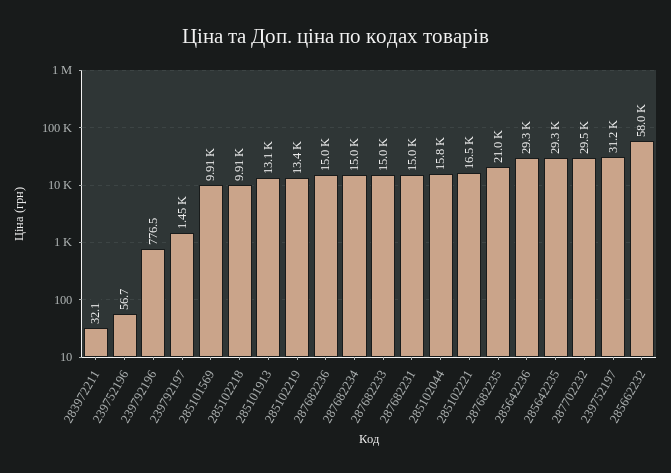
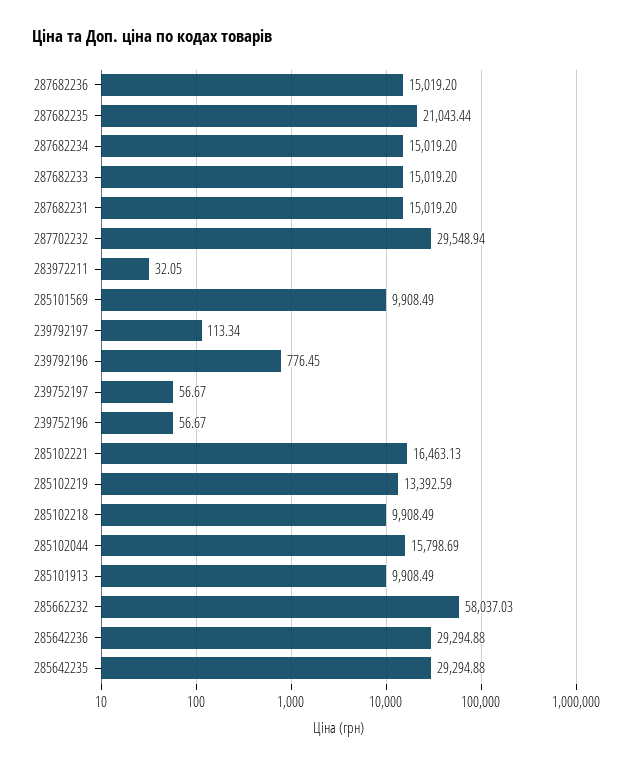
239792197: 1450 -> 113.34
285101913: 13100 -> 9908.49
239752197: 31200 -> 56.67

